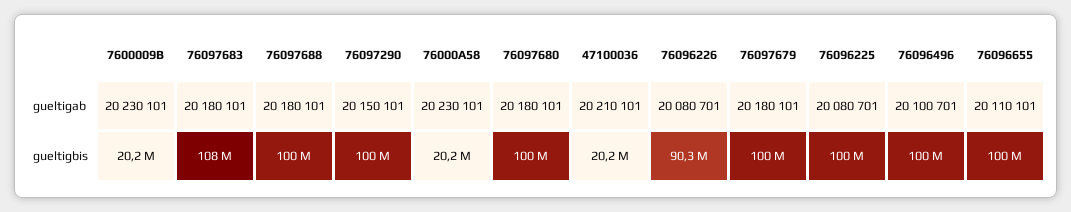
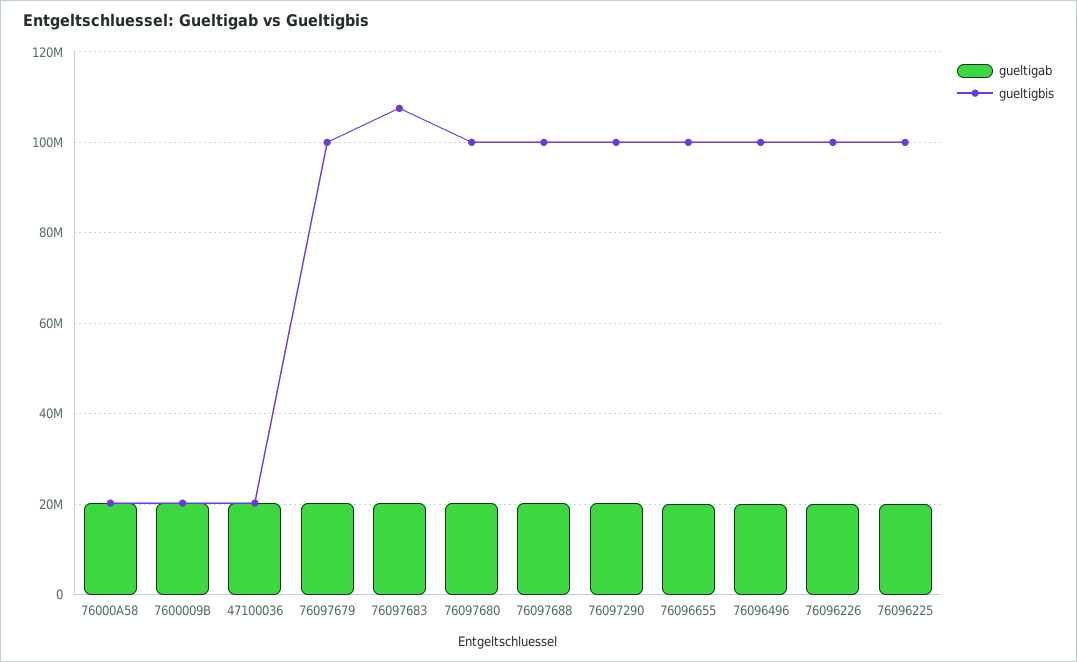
gueltigbis, 76096226: 90300000 -> 100000000

